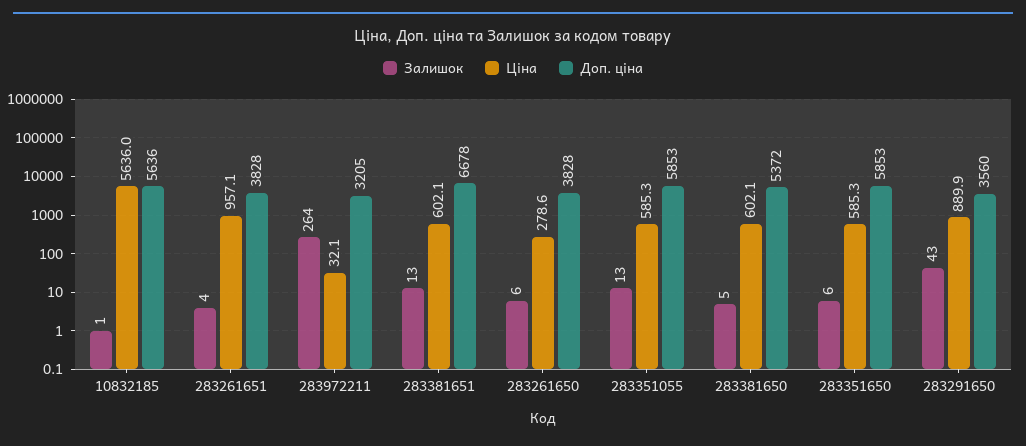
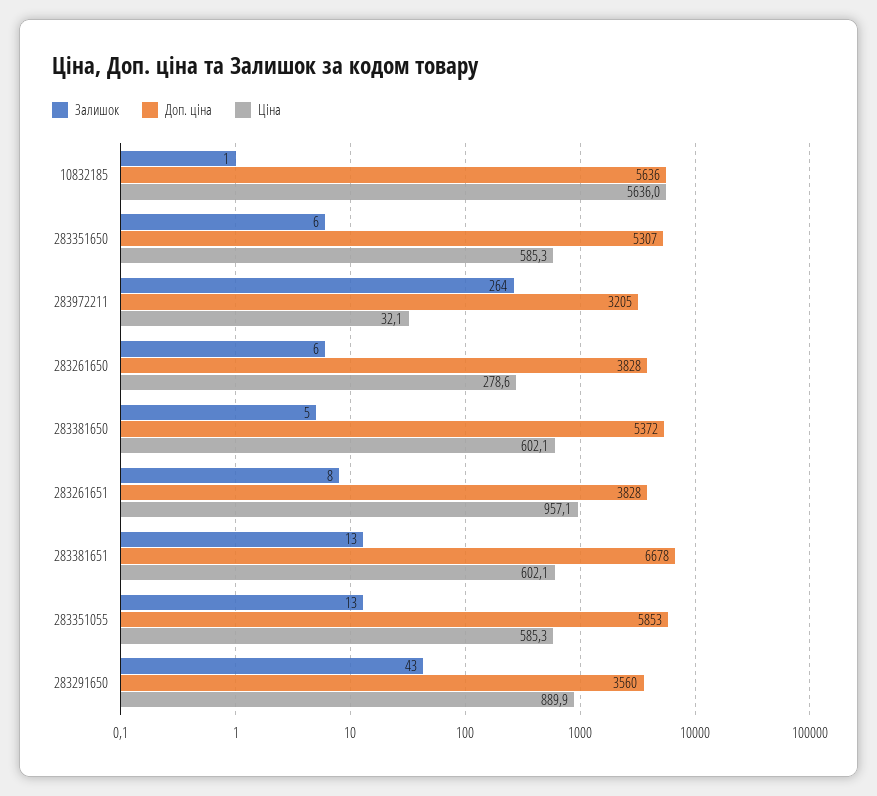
Залишок, 283261651: 4 -> 8
Доп. ціна, 283351650: 5853 -> 5307

